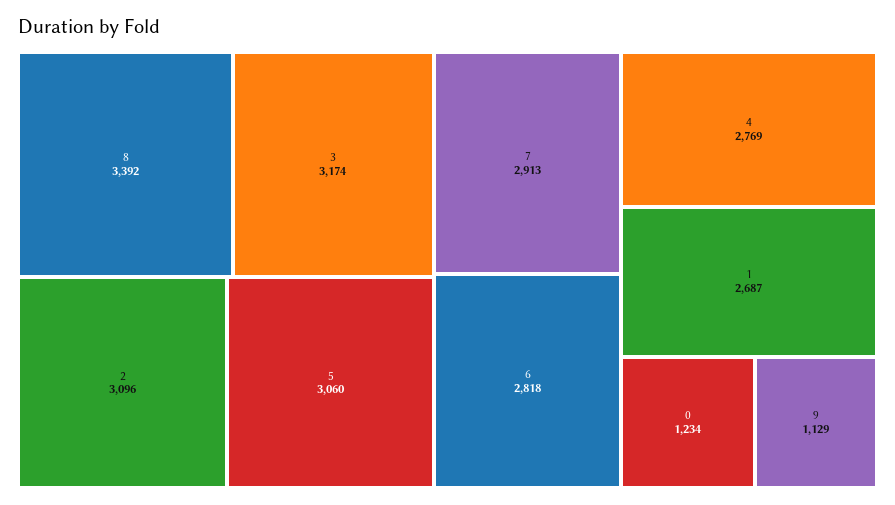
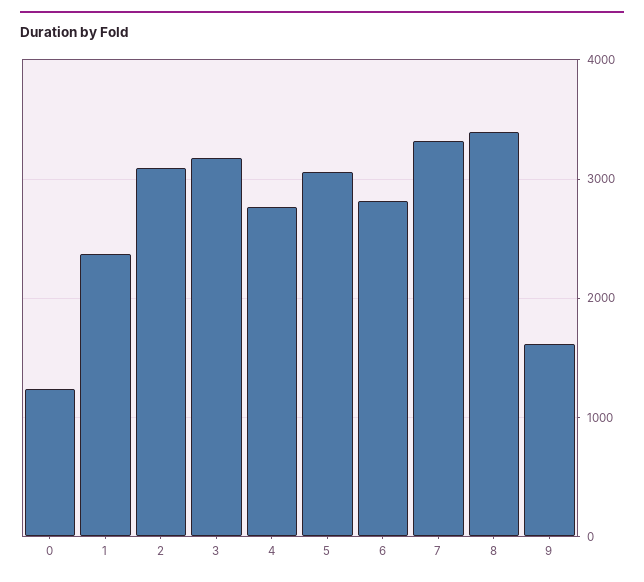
7: 2913 -> 3300
1: 2687 -> 2400
9: 1129 -> 1600

